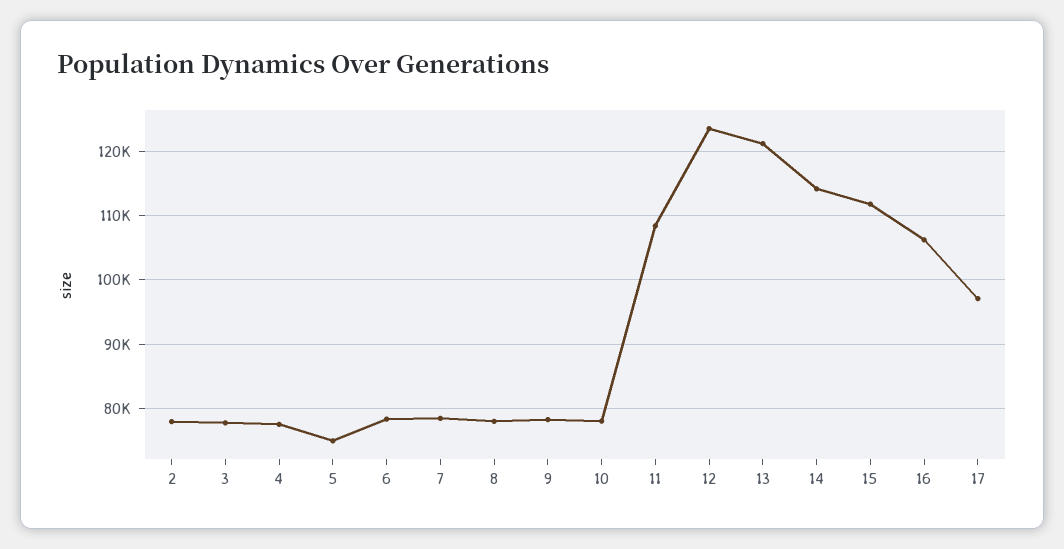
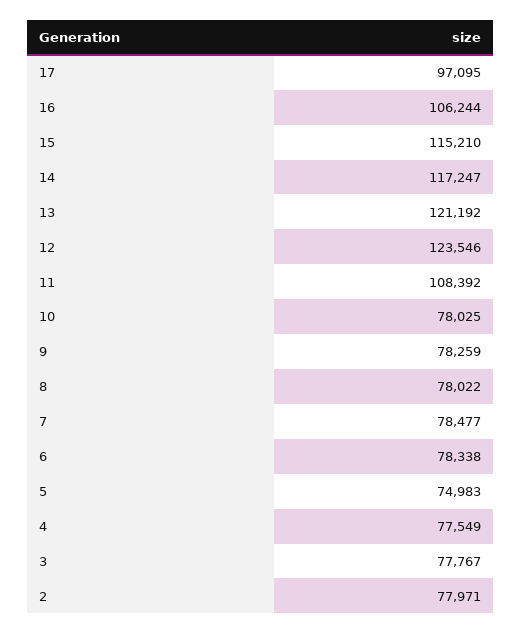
14: 114000 -> 117247
15: 112000 -> 115210

